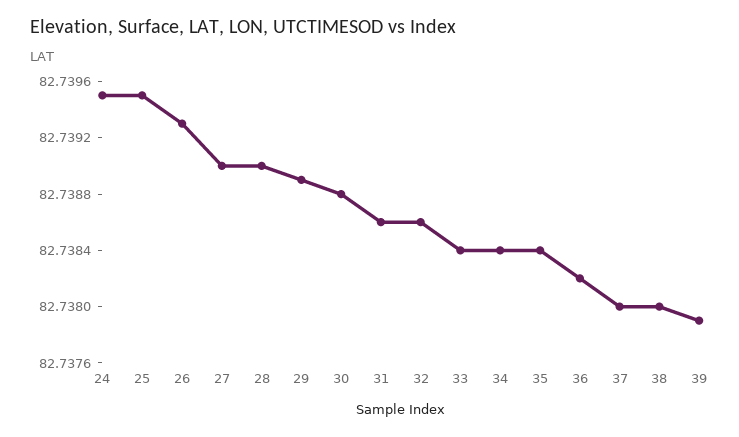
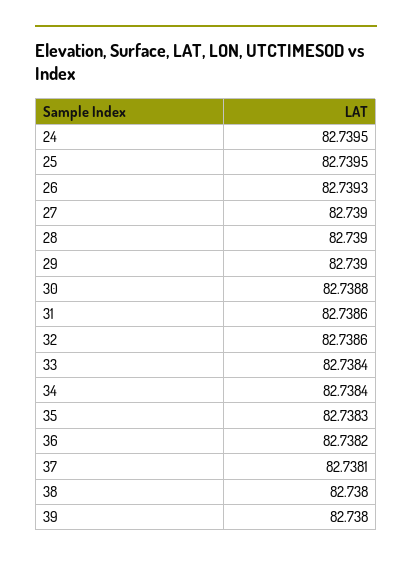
29: 82.7389 -> 82.739
35: 82.7384 -> 82.7383
37: 82.738 -> 82.7381
39: 82.7379 -> 82.738

